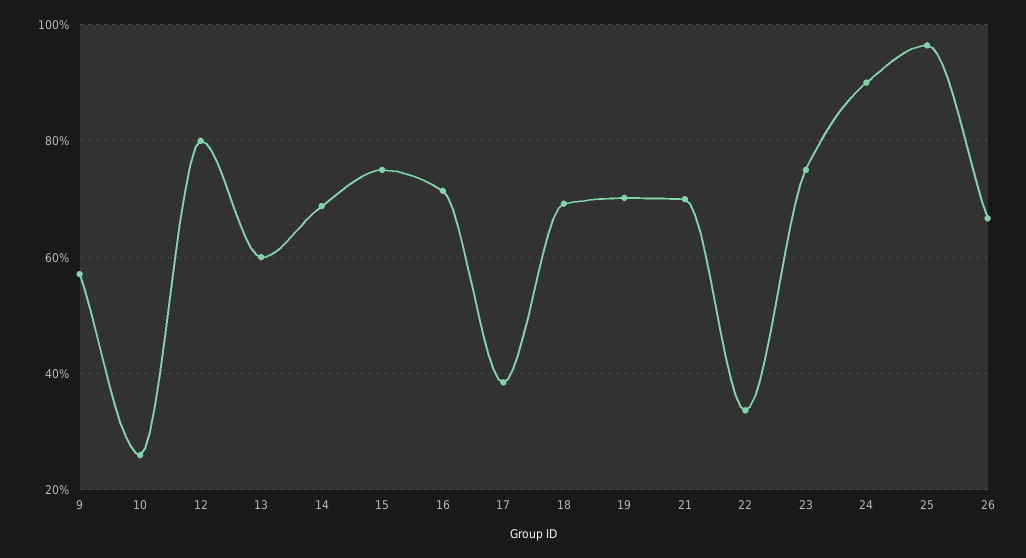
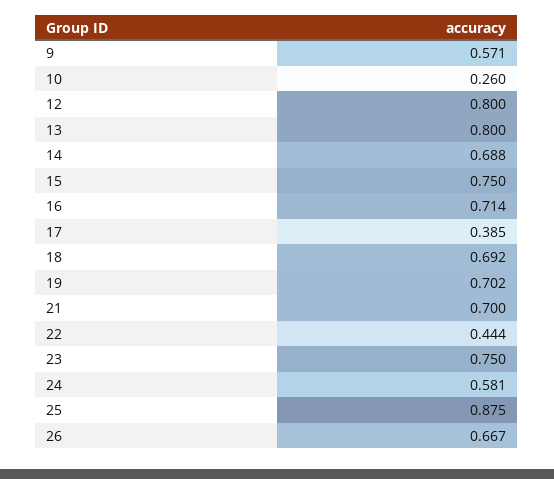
13: 0.6 -> 0.8
22: 0.34 -> 0.444
24: 0.9 -> 0.581
25: 0.96 -> 0.875

